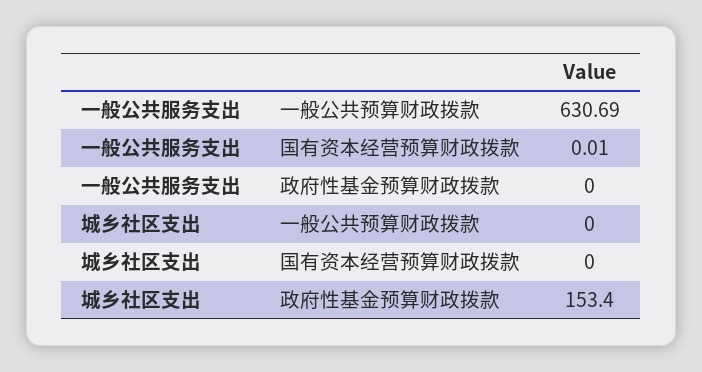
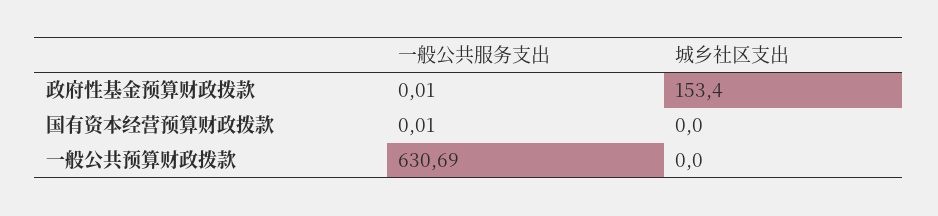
一般公共服务支出, 政府性基金预算财政拨款: 0 -> 0.01

